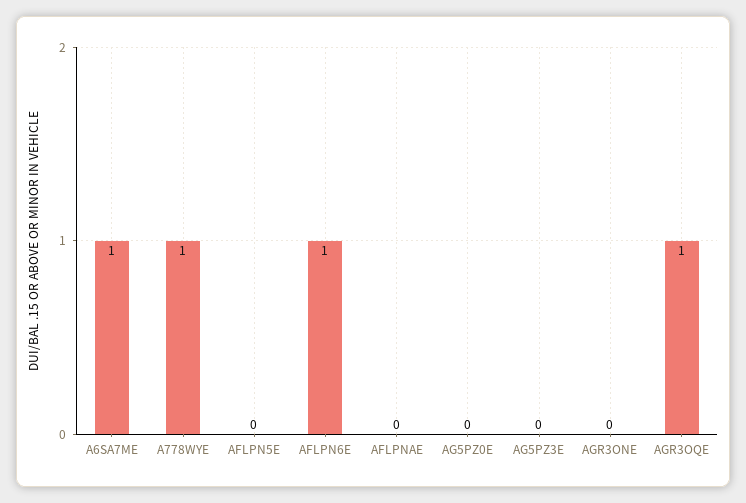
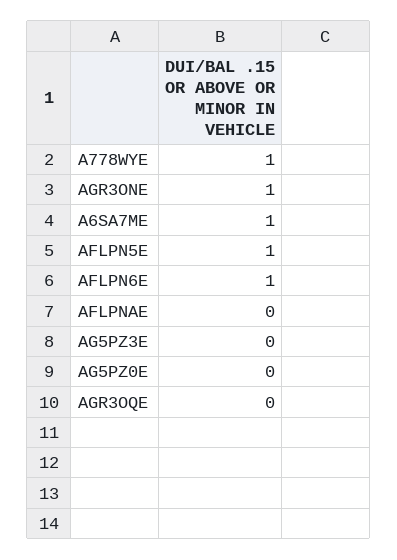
AFLPN5E: 0 -> 1
AGR3ONE: 0 -> 1
AGR3OQE: 1 -> 0

